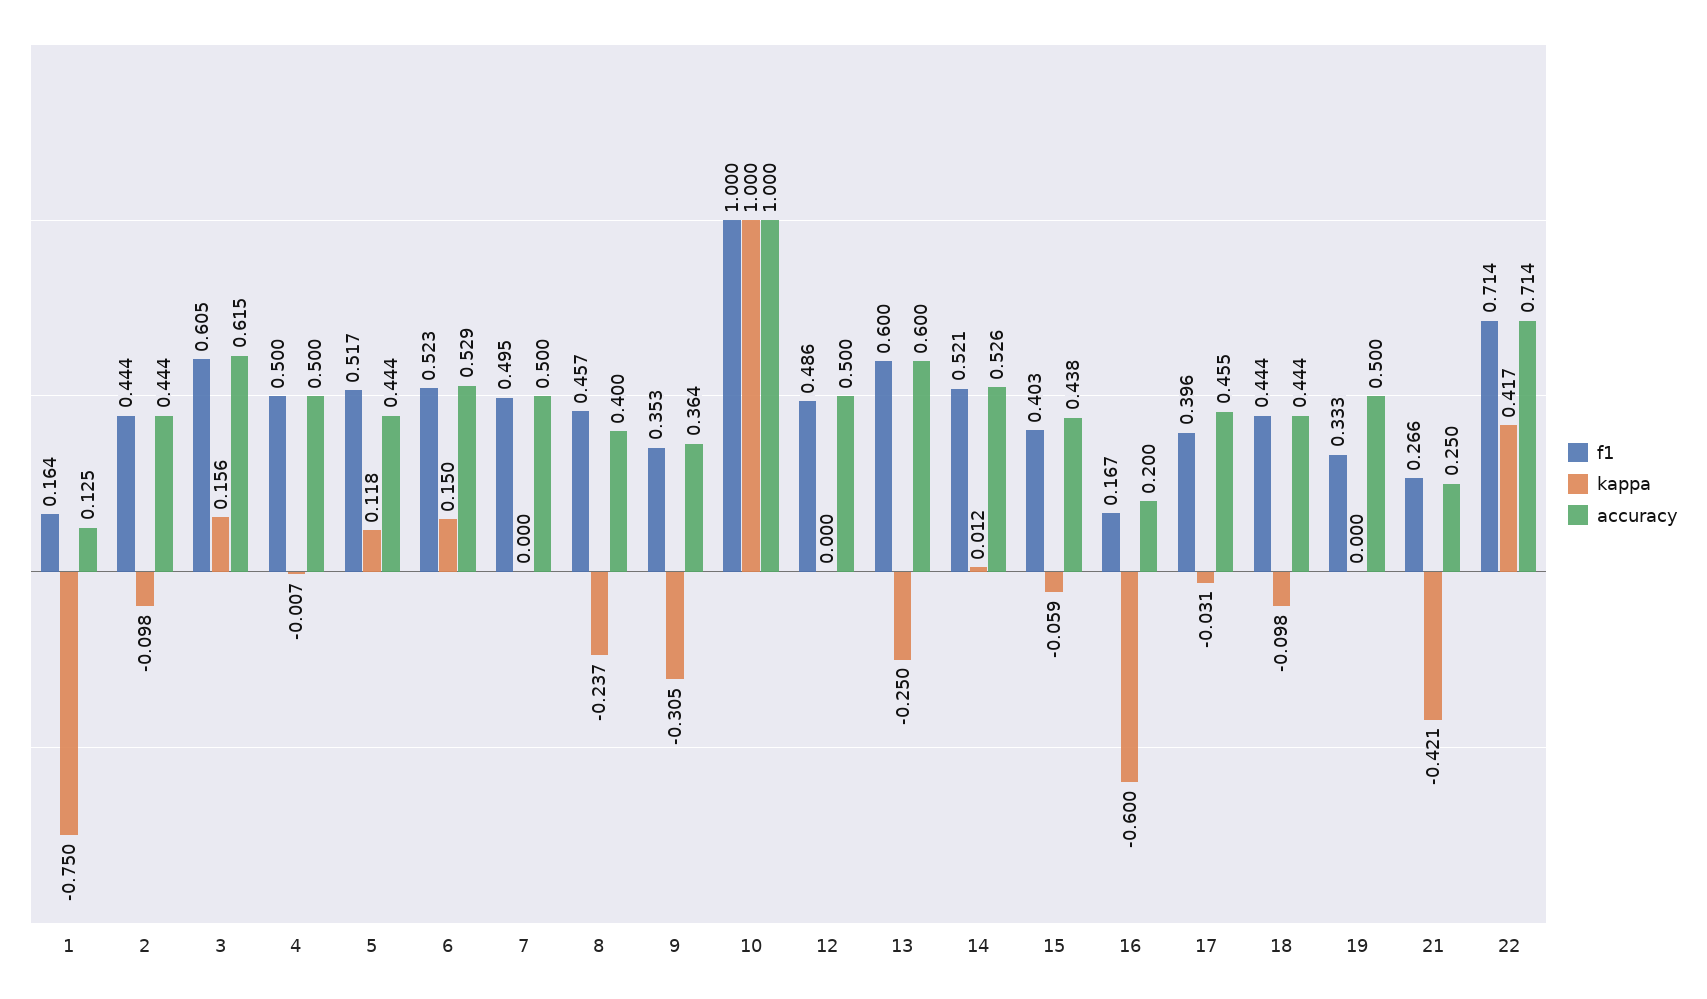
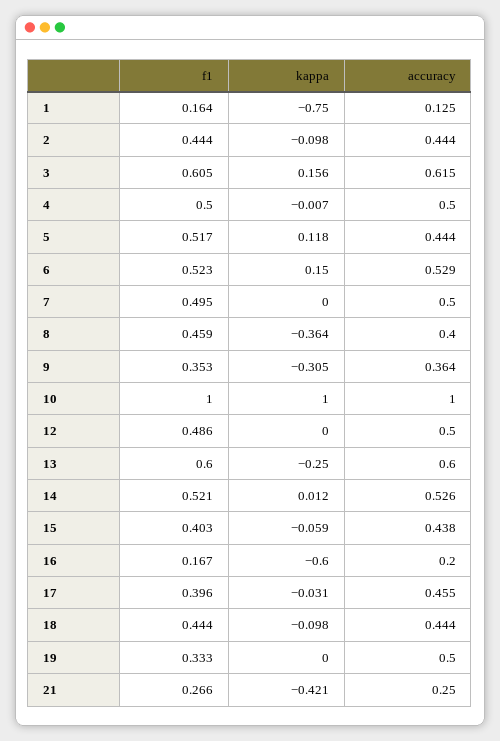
f1, 8: 0.457 -> 0.459
kappa, 8: -0.237 -> -0.364
f1, 22: 0.714 -> none
kappa, 22: 0.417 -> none
accuracy, 22: 0.714 -> none

